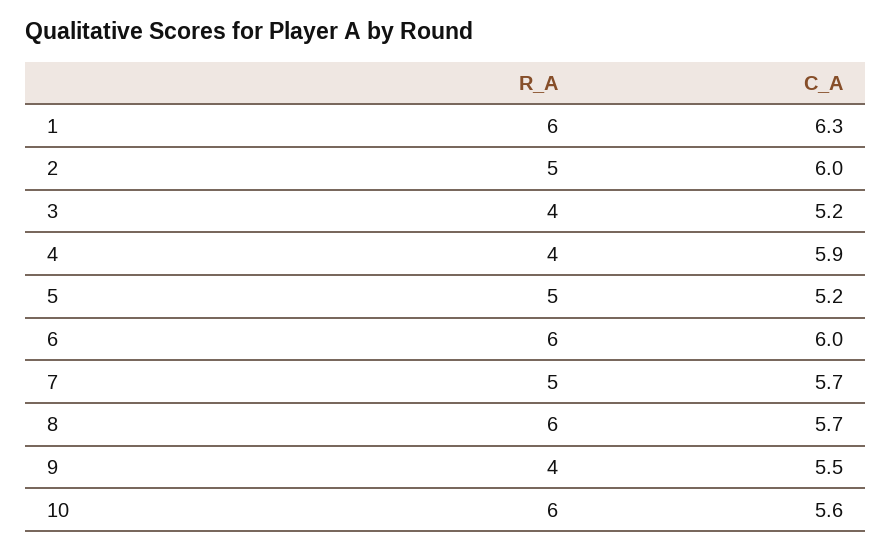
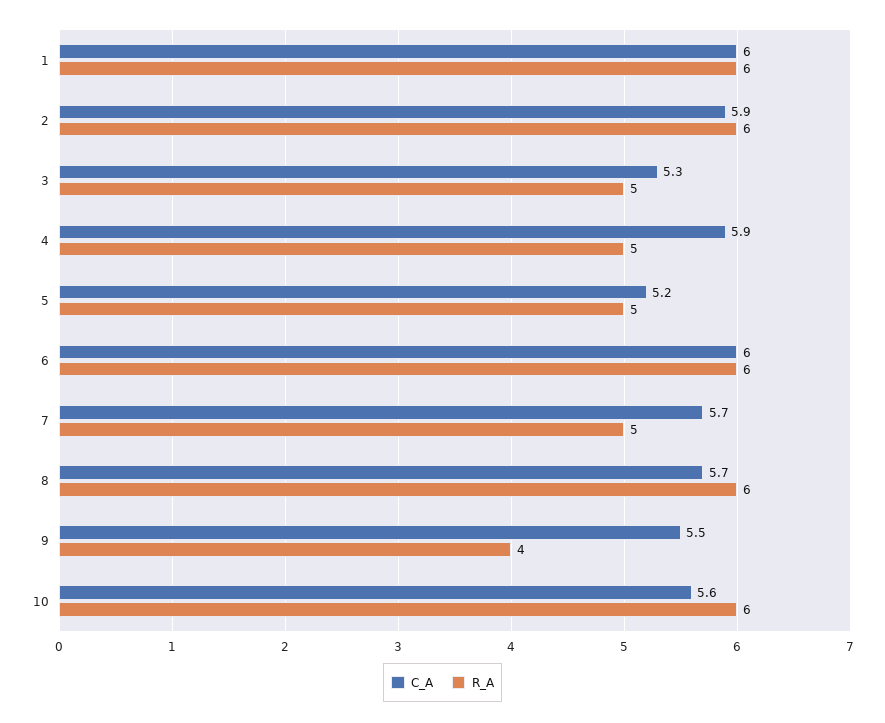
C_A, 1: 6.3 -> 6
R_A, 2: 5 -> 6
C_A, 2: 6 -> 5.9
R_A, 3: 4 -> 5
C_A, 3: 5.2 -> 5.3
R_A, 4: 4 -> 5

